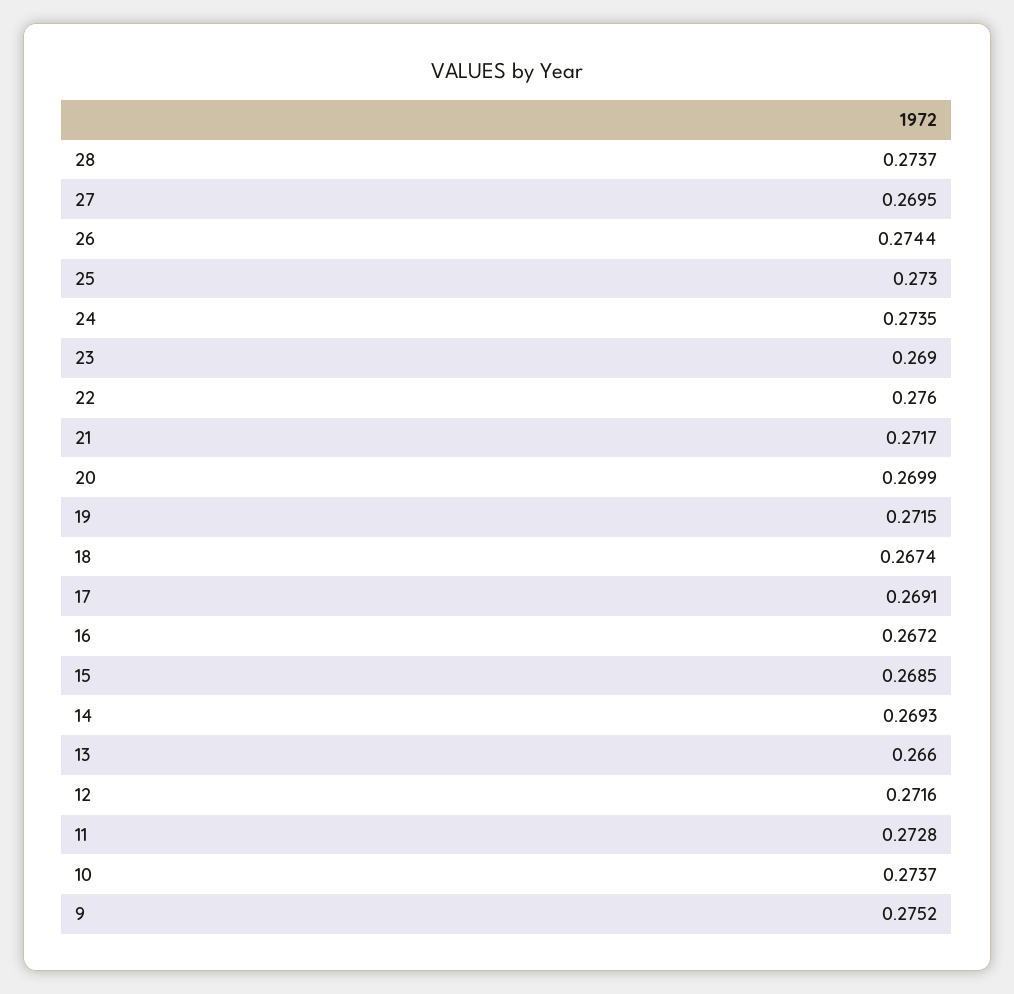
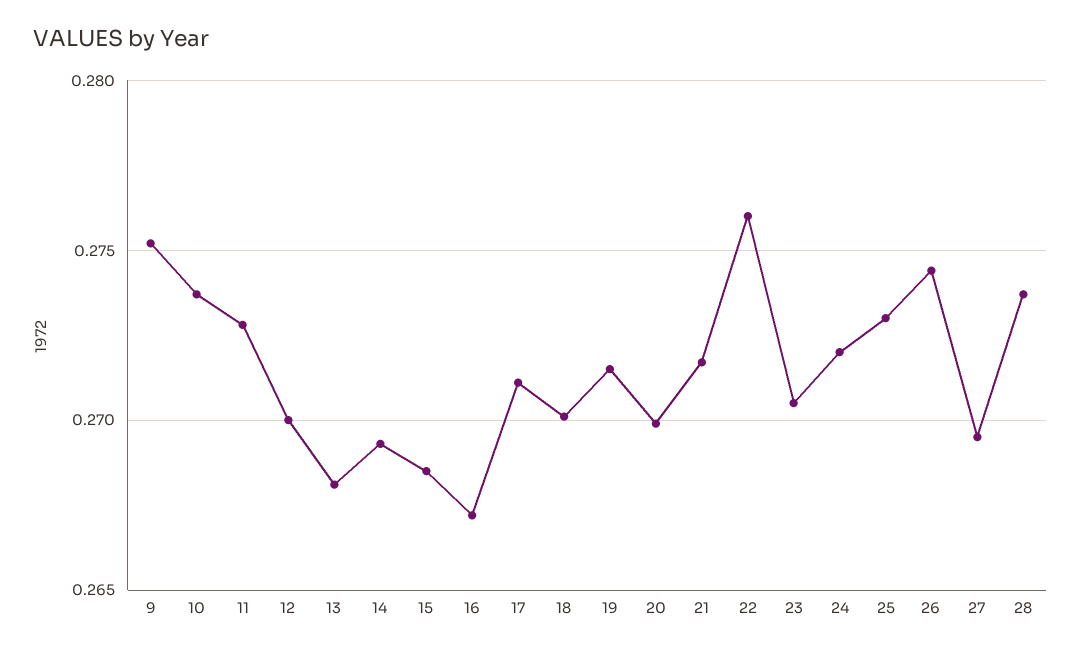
24: 0.2735 -> 0.272
23: 0.269 -> 0.2705
18: 0.2674 -> 0.27
17: 0.2691 -> 0.271
13: 0.266 -> 0.268
12: 0.2716 -> 0.27

